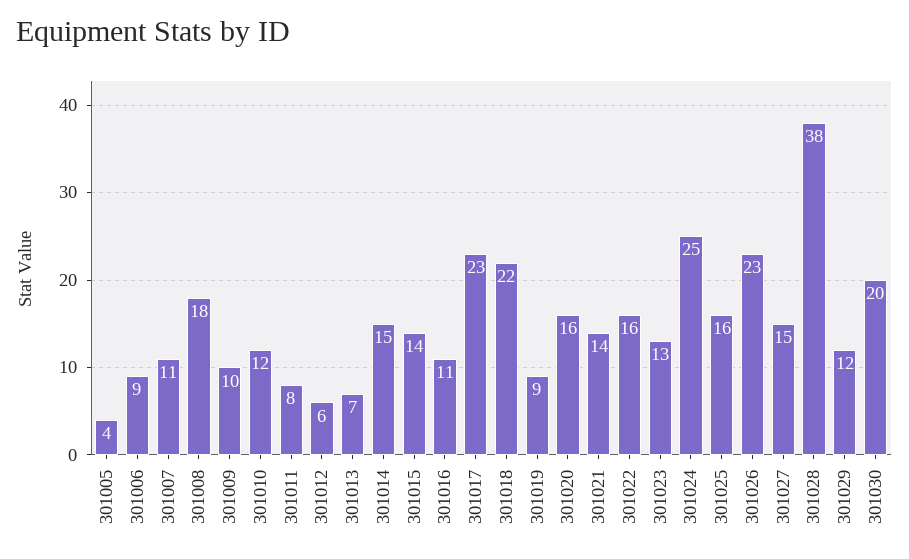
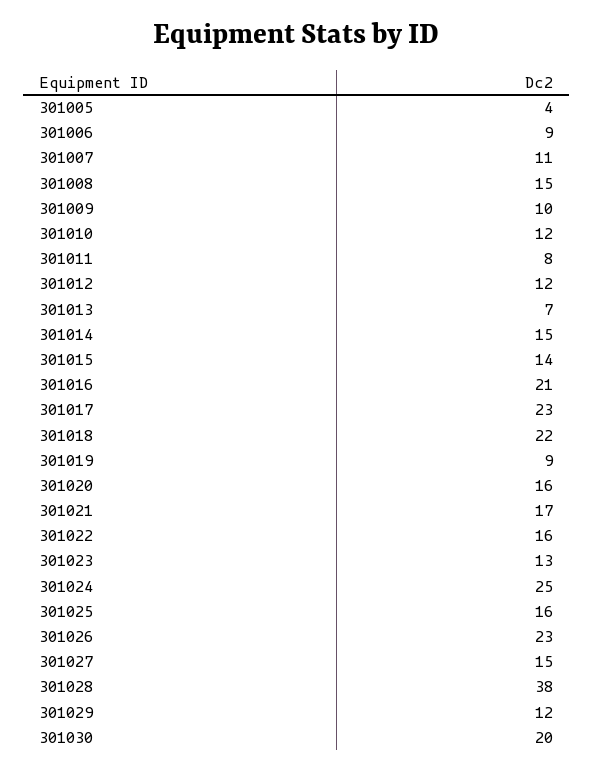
301008: 18 -> 15
301012: 6 -> 12
301016: 11 -> 21
301021: 14 -> 17

